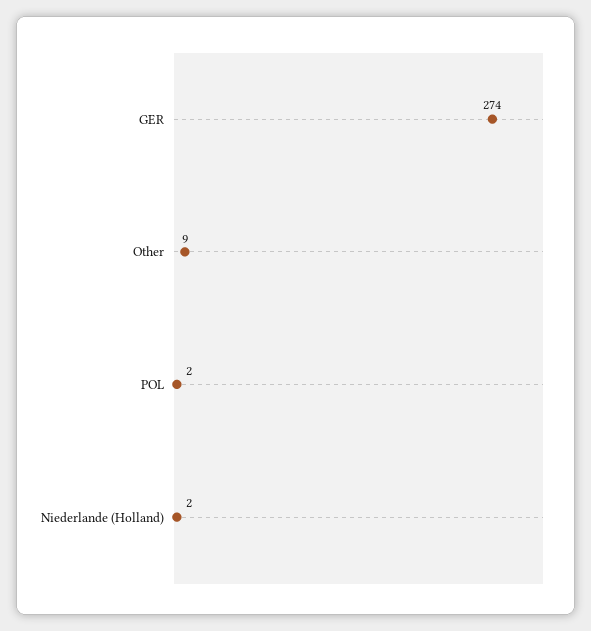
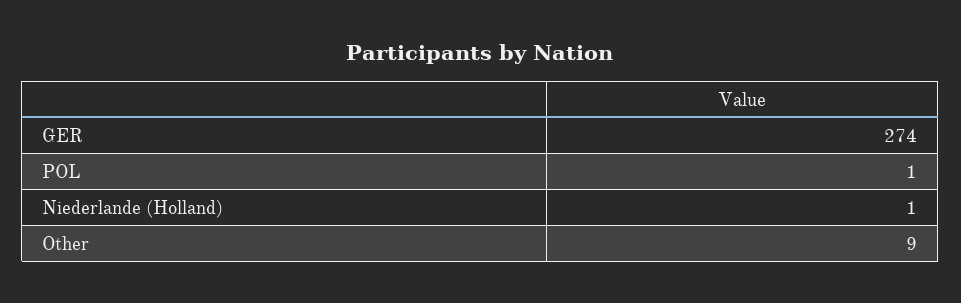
POL: 2 -> 1
Niederlande (Holland): 2 -> 1

